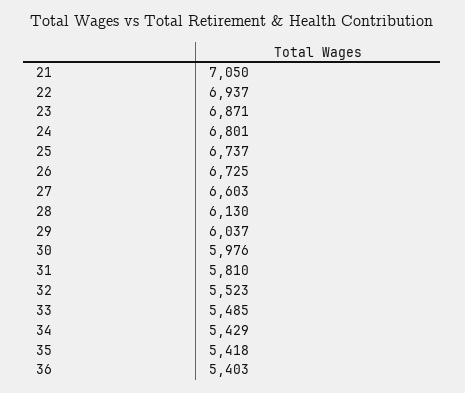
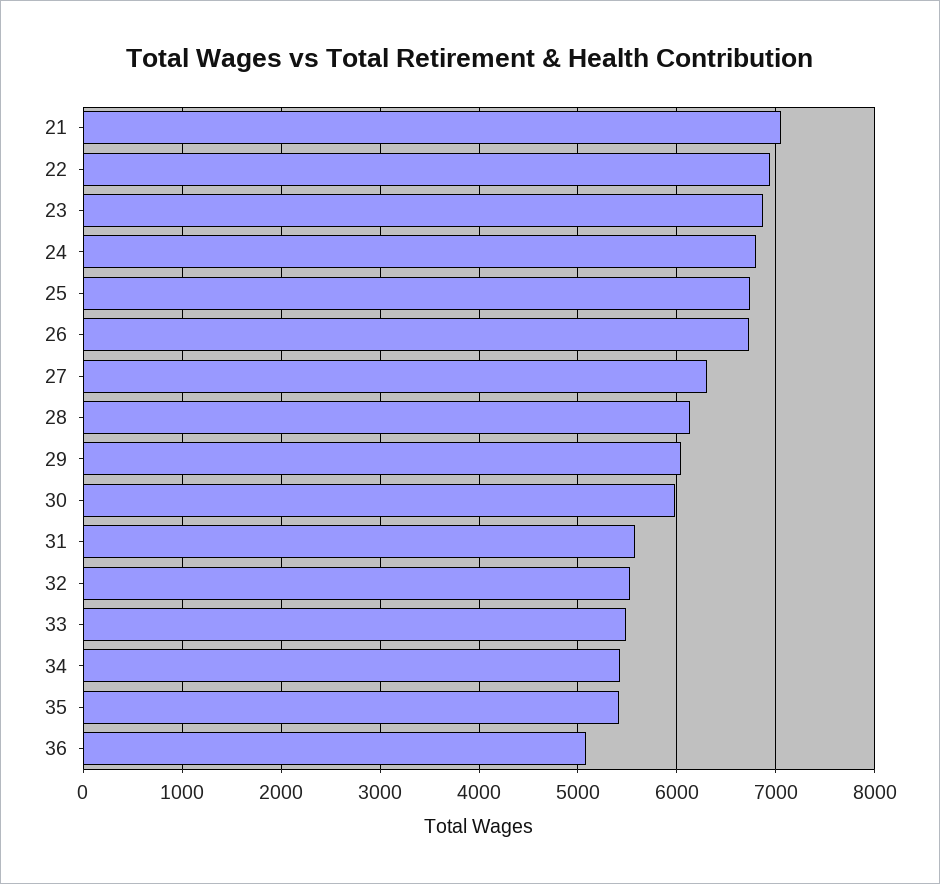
27: 6603 -> 6300
31: 5810 -> 5600
36: 5403 -> 5100

